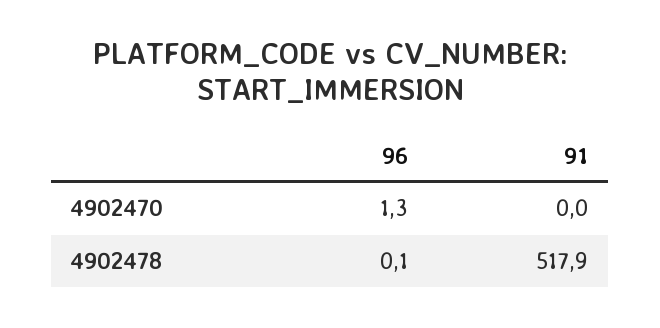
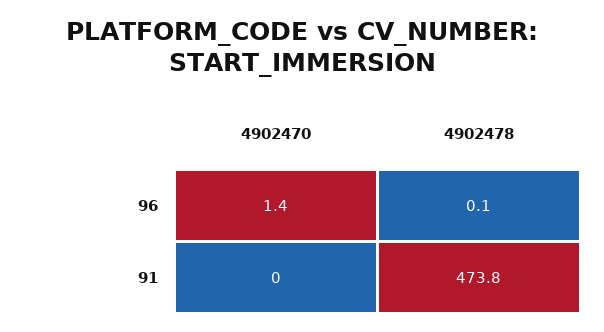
96, 4902470: 1.3 -> 1.4
91, 4902478: 517.9 -> 473.8

